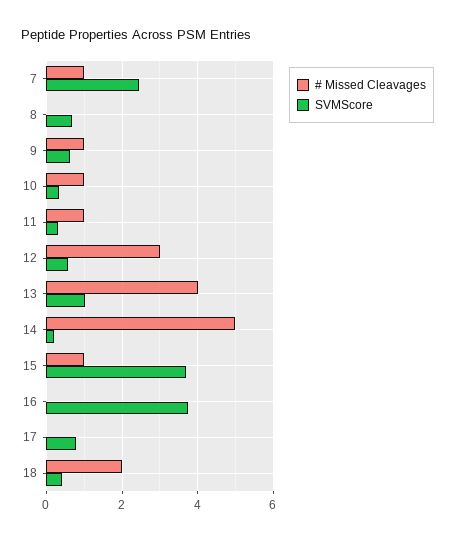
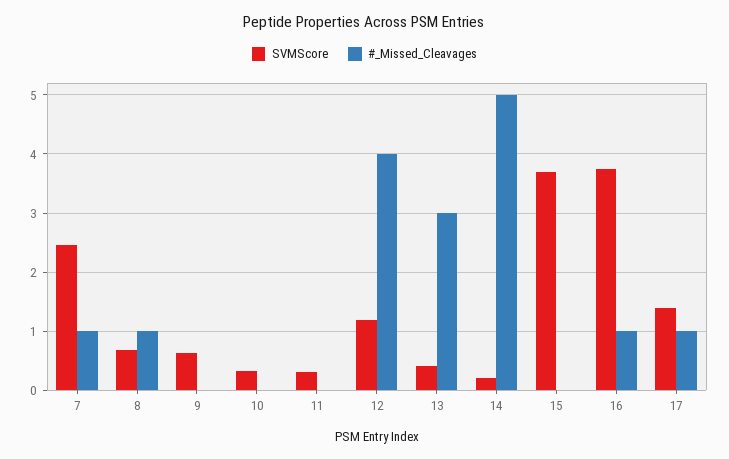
# Missed Cleavages, 8: 0 -> 1
# Missed Cleavages, 9: 1 -> 0
# Missed Cleavages, 10: 1 -> 0
# Missed Cleavages, 11: 1 -> 0
# Missed Cleavages, 12: 3 -> 4
SVMScore, 12: 0.6 -> 1.2
# Missed Cleavages, 13: 4 -> 3
SVMScore, 13: 1 -> 0.4
# Missed Cleavages, 15: 1 -> 0
# Missed Cleavages, 16: 0 -> 1
# Missed Cleavages, 17: 0 -> 1
SVMScore, 17: 0.8 -> 1.4
# Missed Cleavages, 18: 2 -> none
SVMScore, 18: 0.4 -> none

